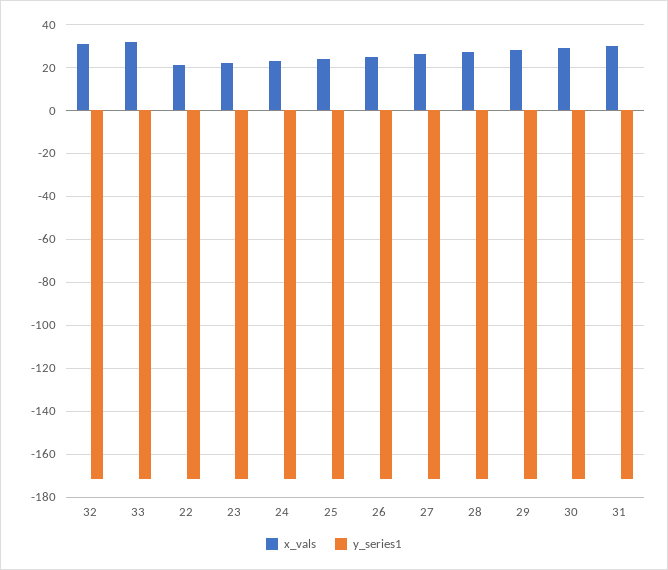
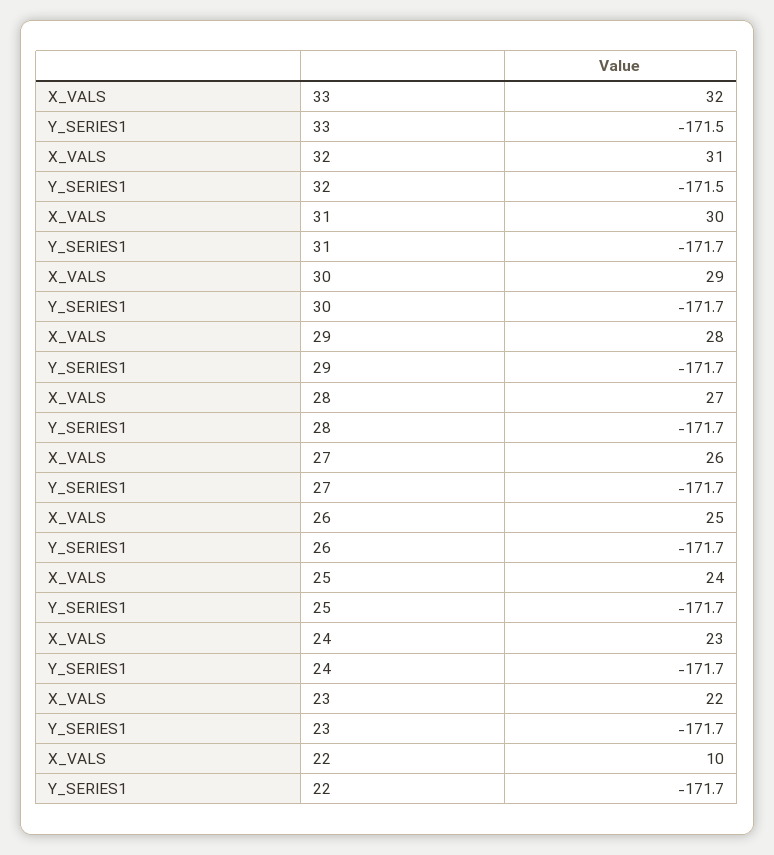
x_vals, 22: 20 -> 10

